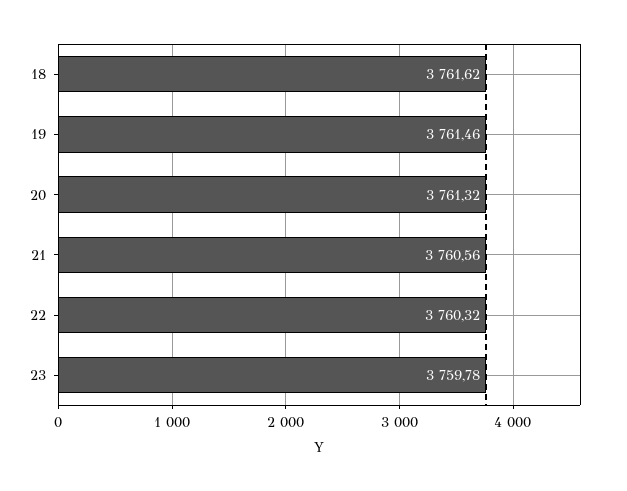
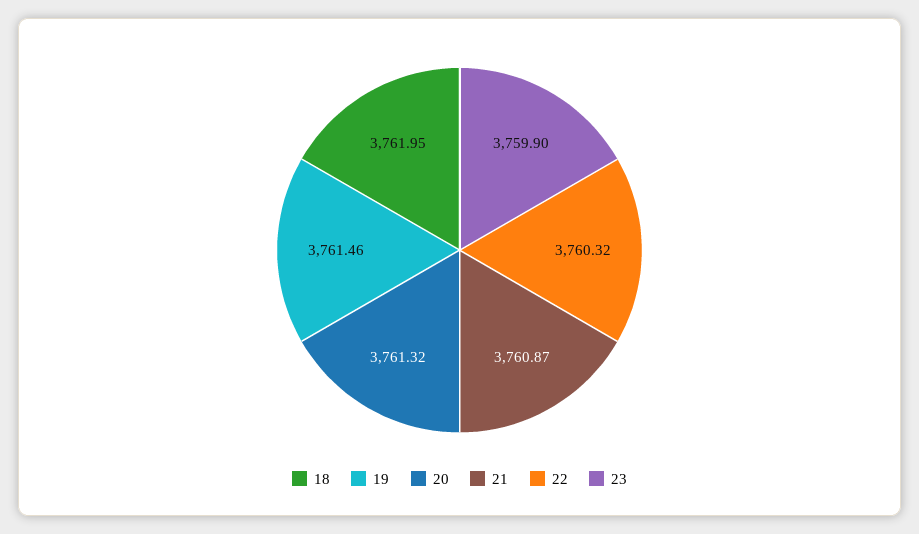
18: 3761.62 -> 3761.95
21: 3760.56 -> 3760.87
23: 3759.78 -> 3759.9

